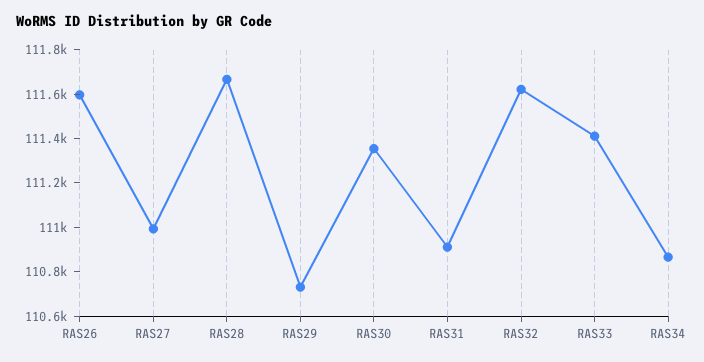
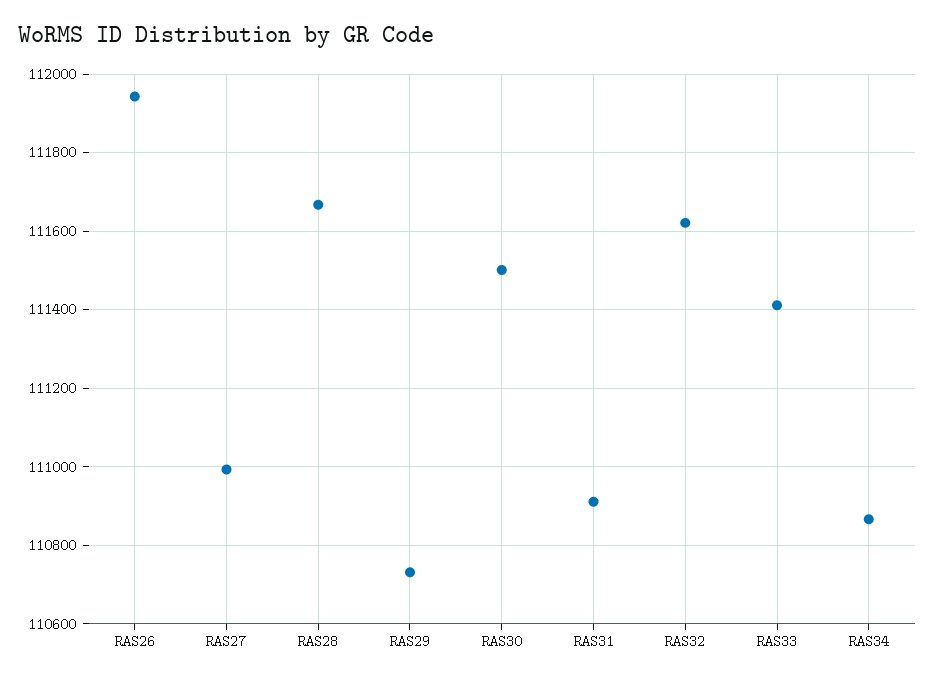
RAS26: 111600 -> 111940
RAS30: 111350 -> 111500

